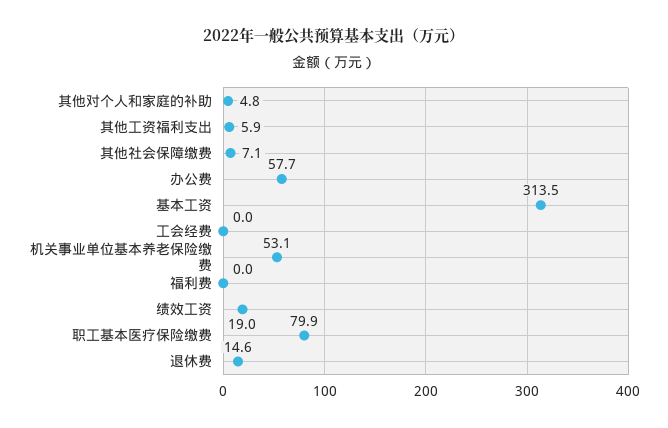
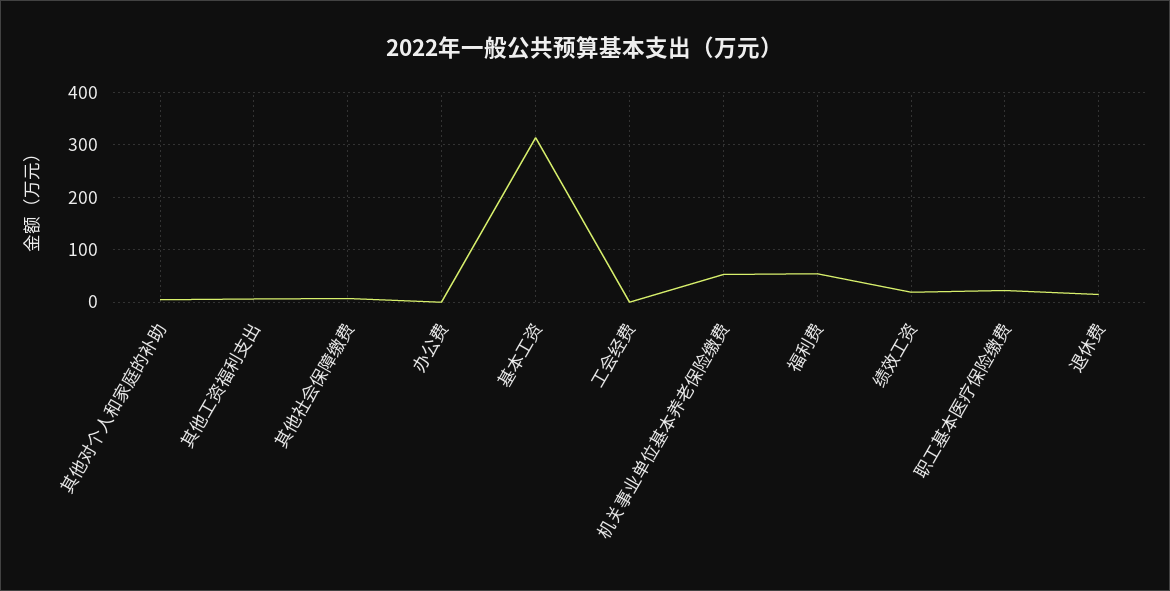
办公费: 57.7 -> 0
福利费: 0 -> 60
职工基本医疗保险缴费: 79.9 -> 20

